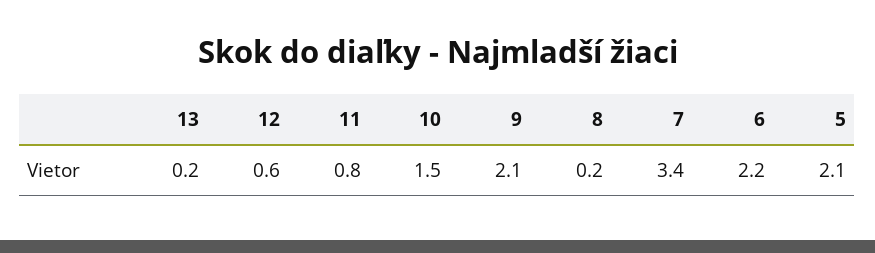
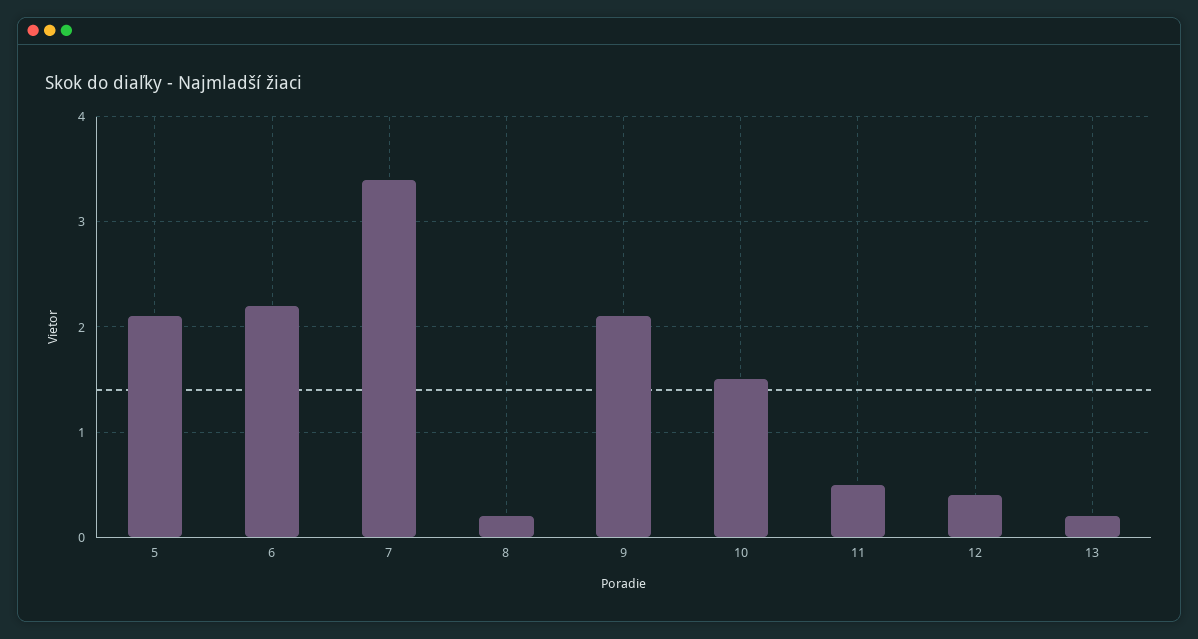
12: 0.6 -> 0.4
11: 0.8 -> 0.5

